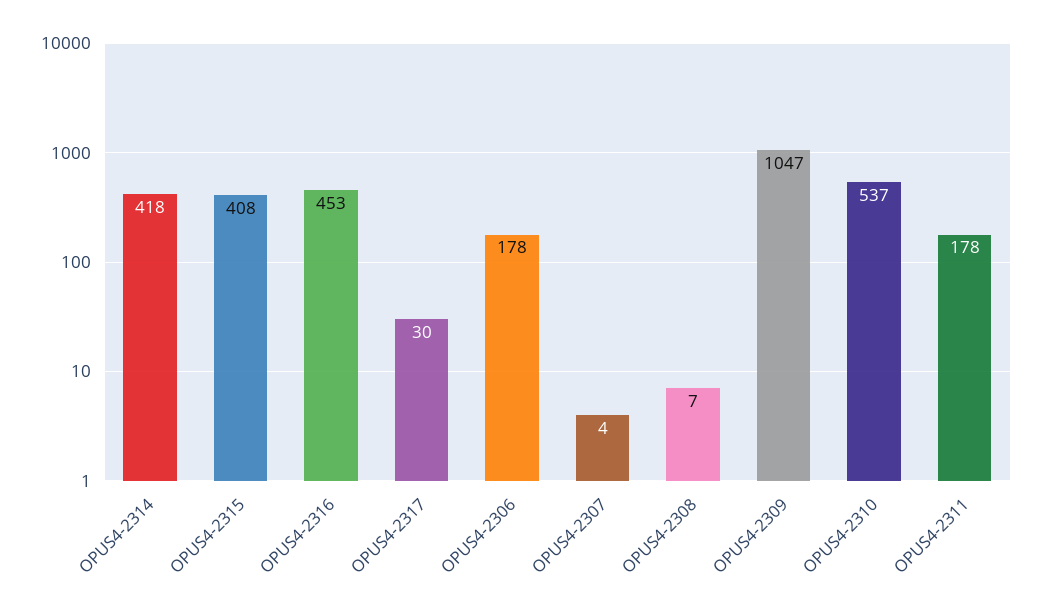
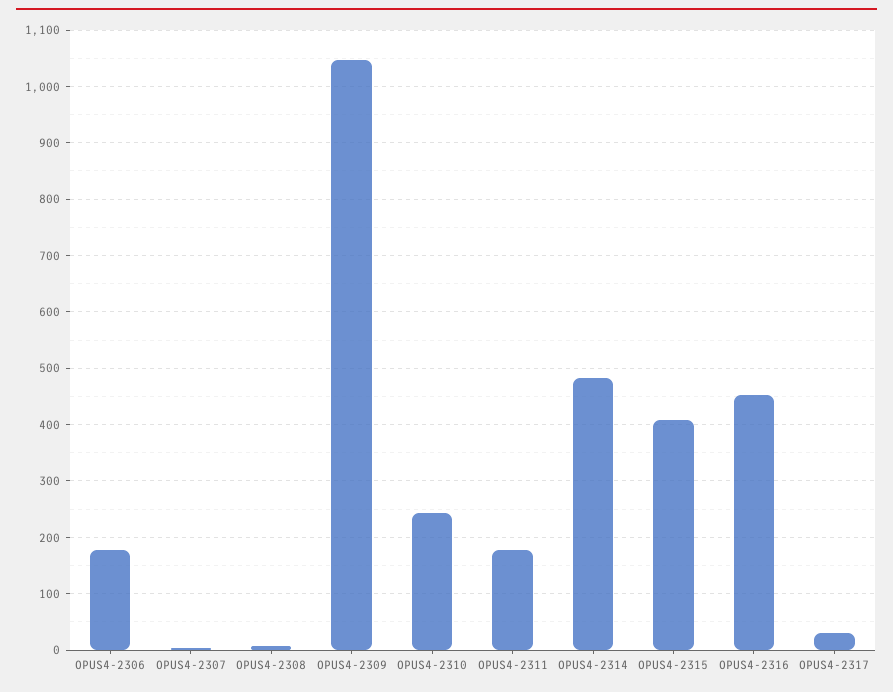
OPUS4-2314: 418 -> 480
OPUS4-2310: 537 -> 240

